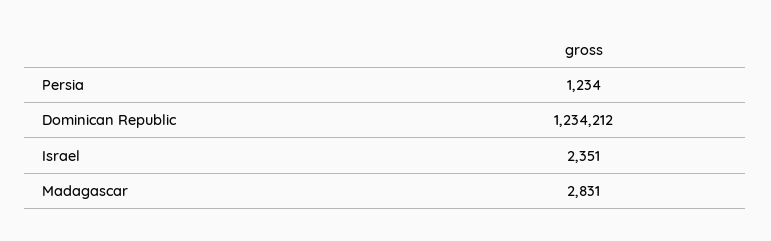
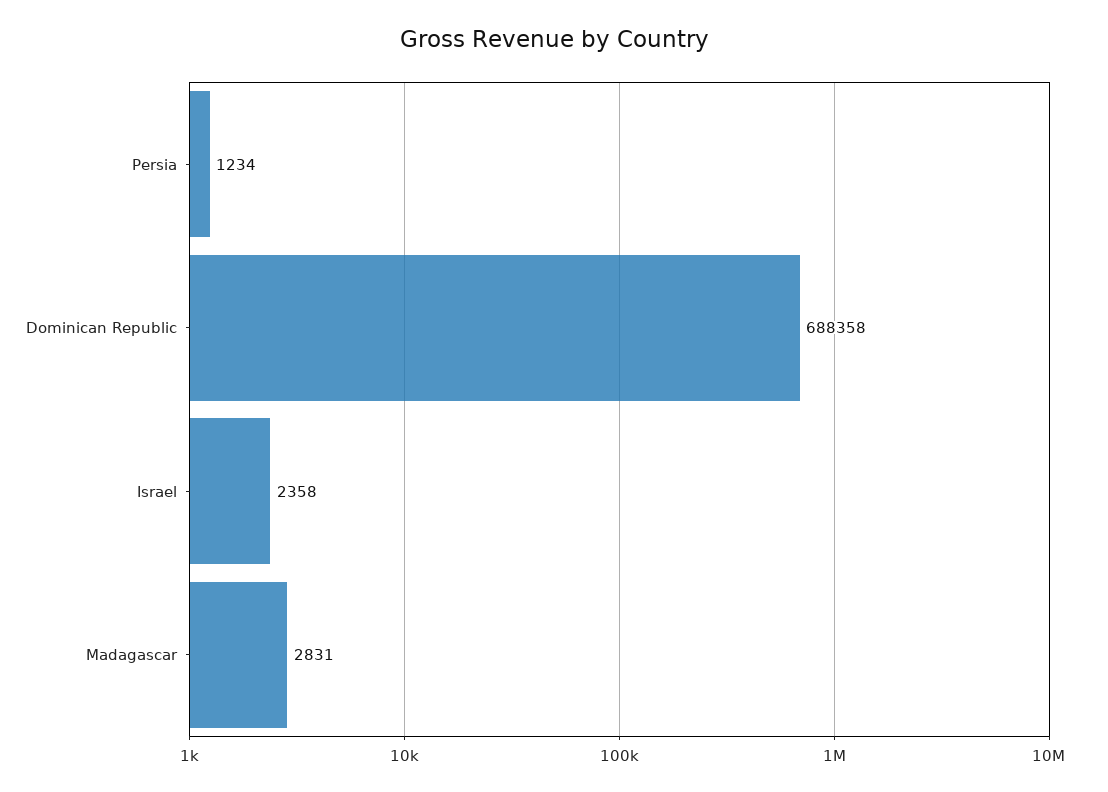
Dominican Republic: 1234212 -> 688358
Israel: 2351 -> 2358

